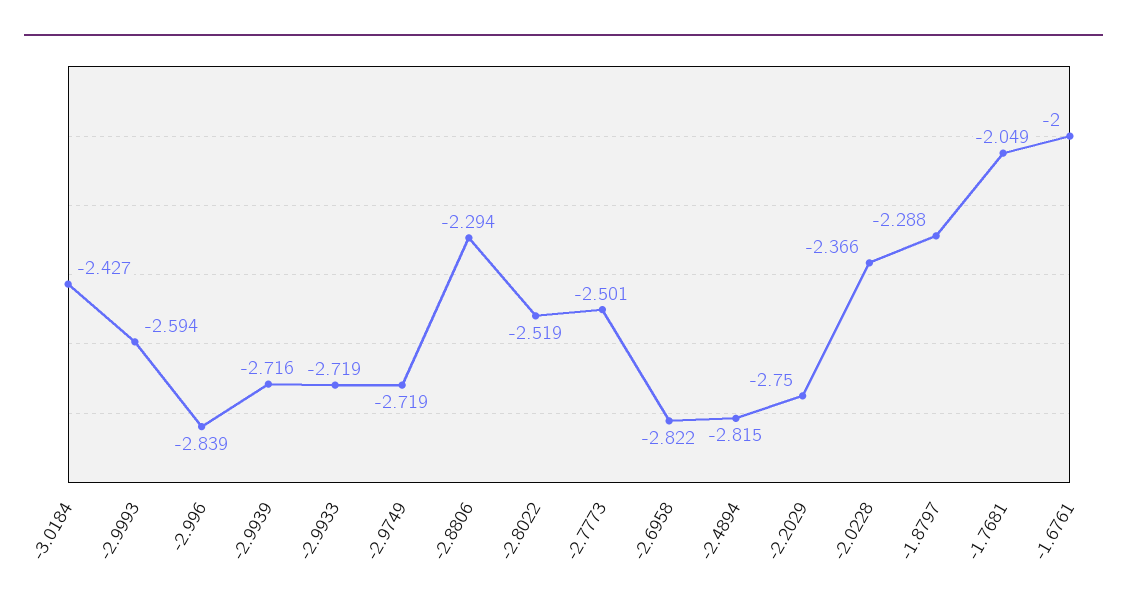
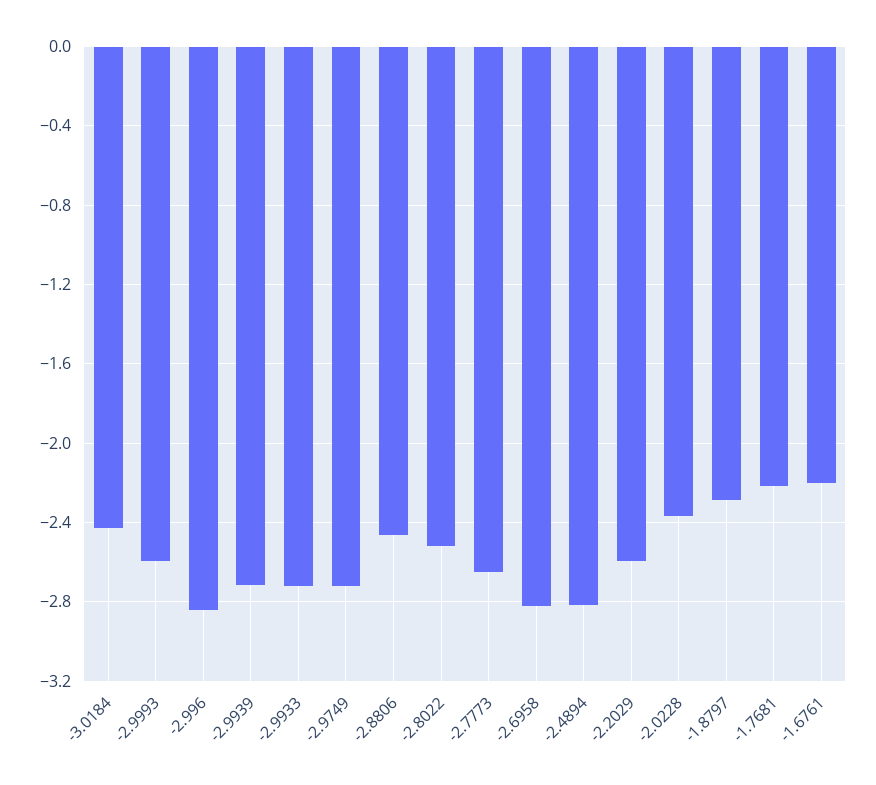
-2.8806: -2.294 -> -2.45
-2.7773: -2.501 -> -2.65
-2.2029: -2.75 -> -2.6
-1.7681: -2.049 -> -2.2
-1.6761: -2 -> -2.2

